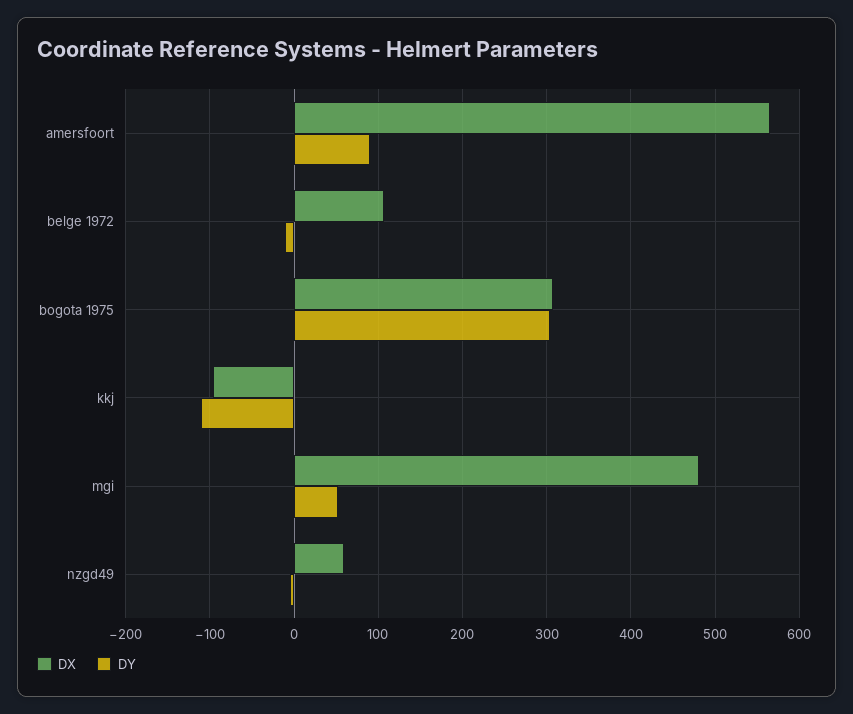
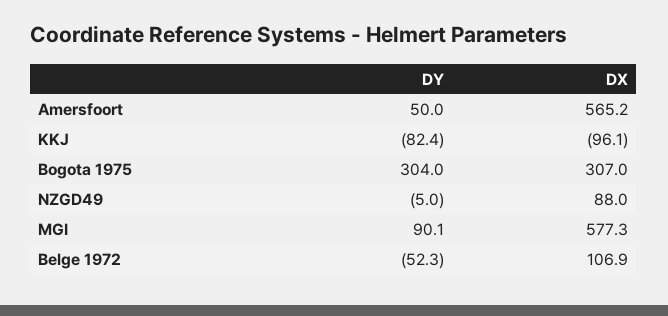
DY, amersfoort: 90 -> 50
DY, belge 1972: -10 -> -52.3
DY, kkj: -110 -> -82.4
DX, mgi: 480 -> 577.3
DY, mgi: 50 -> 90.1
DX, nzgd49: 60 -> 88

